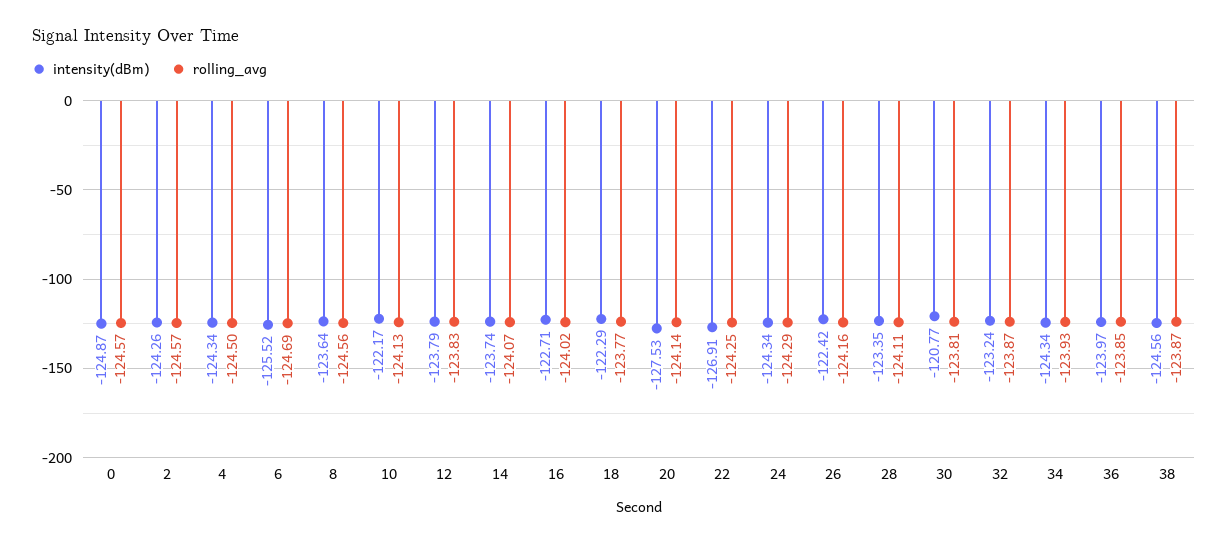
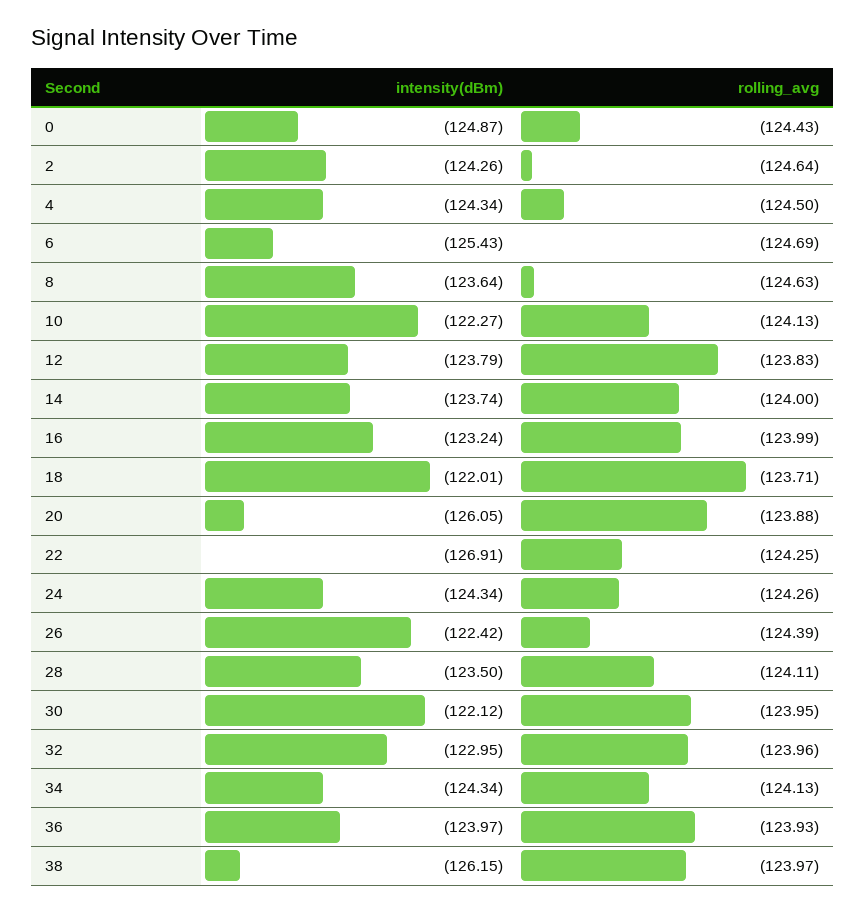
rolling_avg, 0: -124.57 -> -124.43
rolling_avg, 2: -124.57 -> -124.64
intensity(dBm), 6: -125.52 -> -125.43
rolling_avg, 8: -124.56 -> -124.63
intensity(dBm), 10: -122.17 -> -122.27
rolling_avg, 14: -124.07 -> -124
intensity(dBm), 16: -122.71 -> -123.24
rolling_avg, 16: -124.02 -> -123.99
intensity(dBm), 18: -122.29 -> -122.01
rolling_avg, 18: -123.77 -> -123.71
intensity(dBm), 20: -127.53 -> -126.05
rolling_avg, 20: -124.14 -> -123.88
rolling_avg, 24: -124.29 -> -124.26
rolling_avg, 26: -124.16 -> -124.39
intensity(dBm), 28: -123.35 -> -123.5
intensity(dBm), 30: -120.77 -> -122.12
rolling_avg, 30: -123.81 -> -123.95
intensity(dBm), 32: -123.24 -> -122.95
rolling_avg, 32: -123.87 -> -123.96
rolling_avg, 34: -123.93 -> -124.13
rolling_avg, 36: -123.85 -> -123.93
intensity(dBm), 38: -124.56 -> -126.15
rolling_avg, 38: -123.87 -> -123.97

